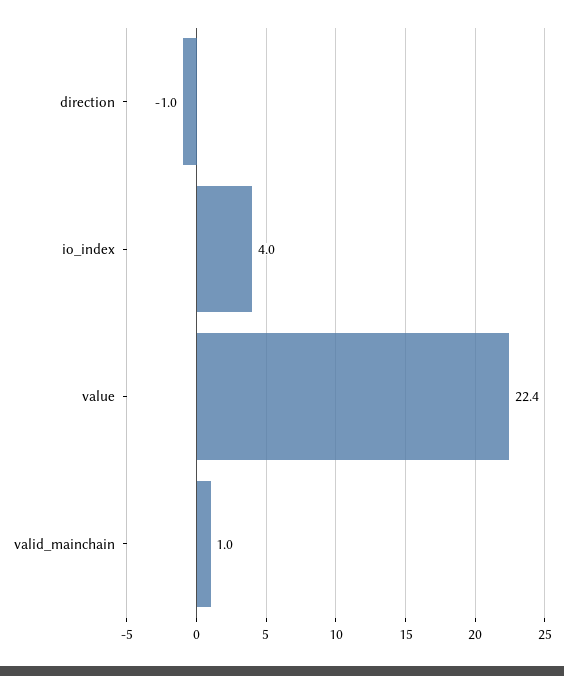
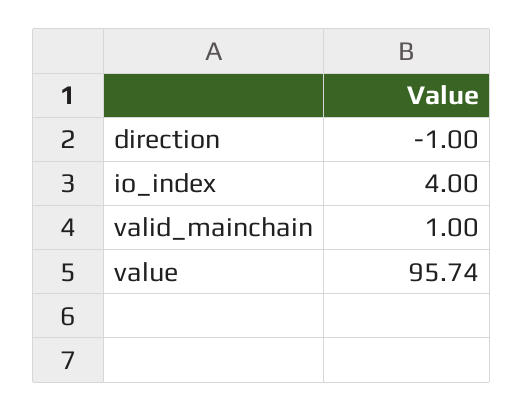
value: 22.4 -> 95.74

